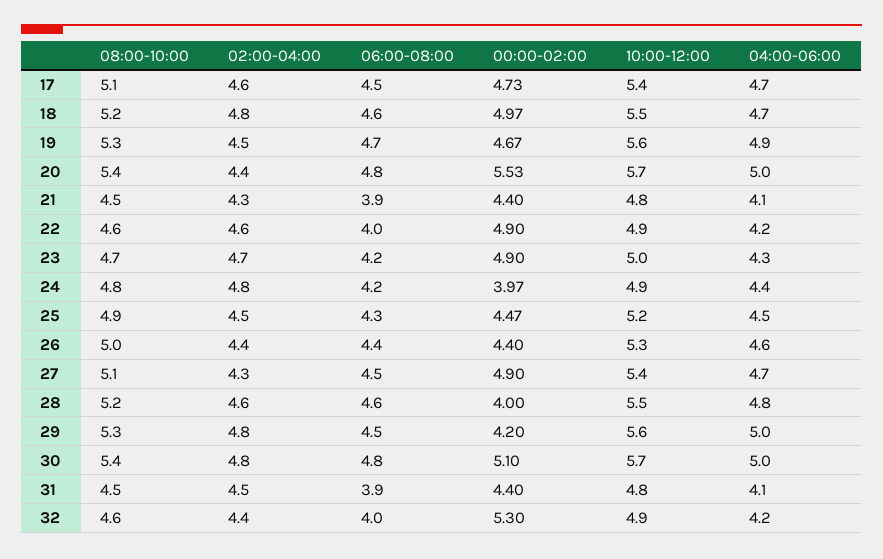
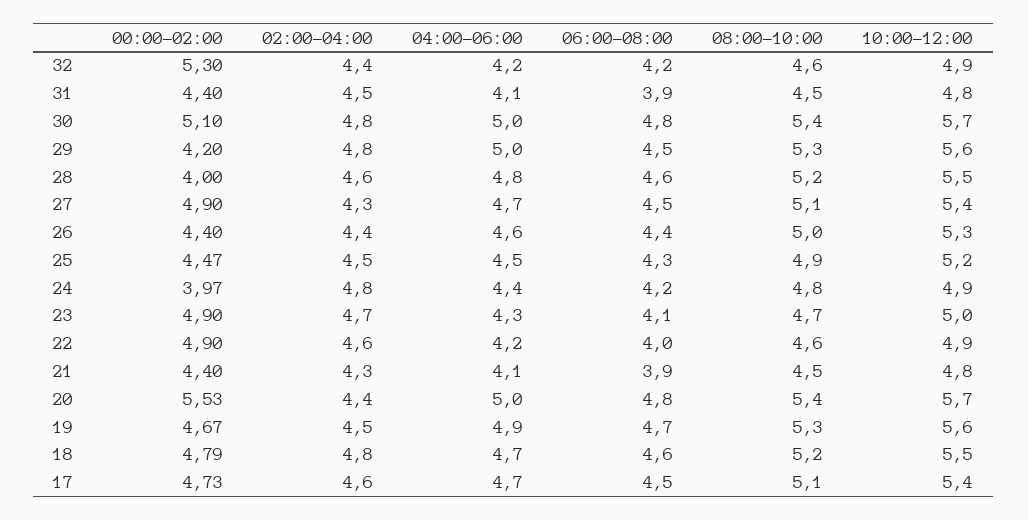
00:00-02:00, 18: 4.97 -> 4.79
06:00-08:00, 23: 4.2 -> 4.1
06:00-08:00, 32: 4 -> 4.2

